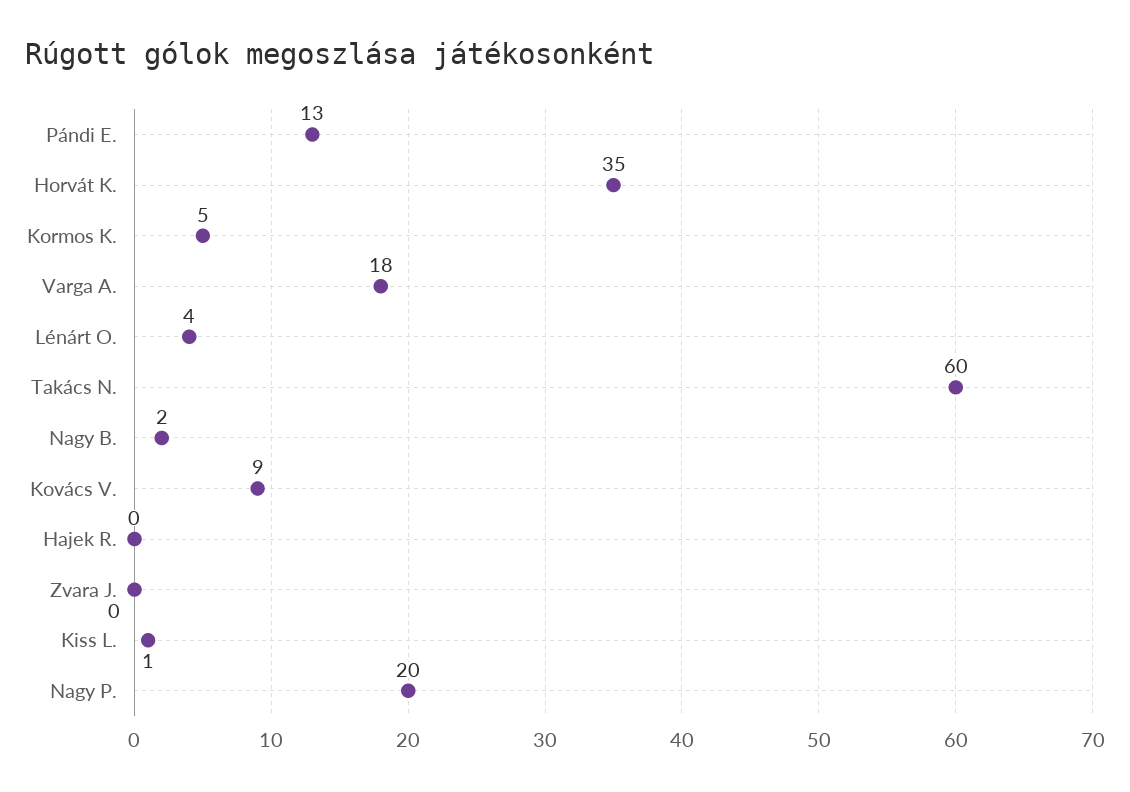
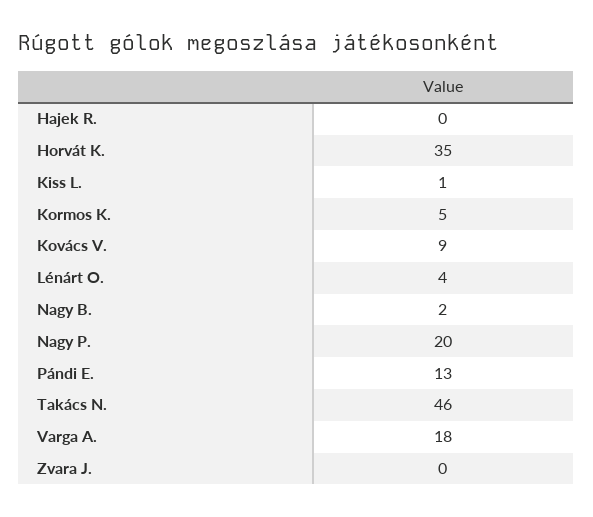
Takács N.: 60 -> 46

